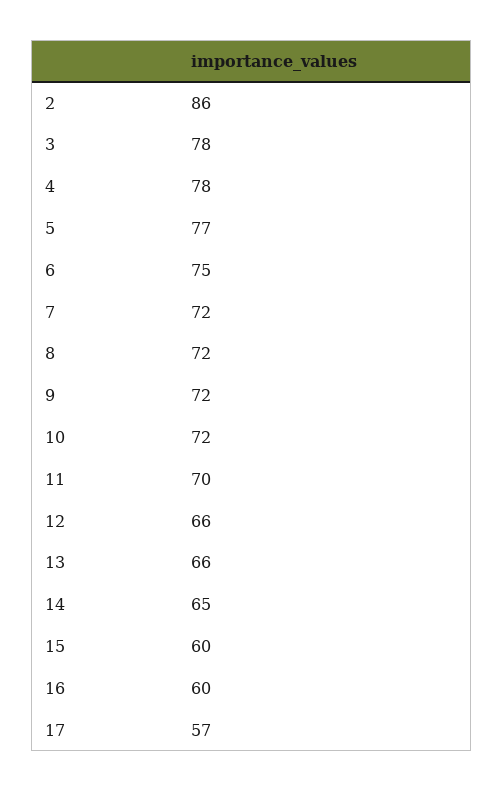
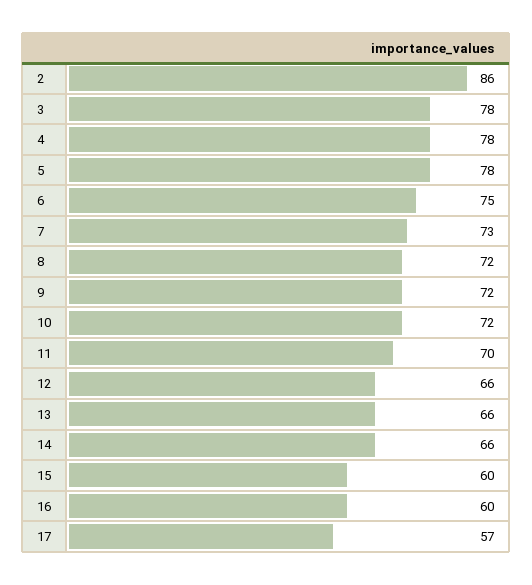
5: 77 -> 78
7: 72 -> 73
14: 65 -> 66

